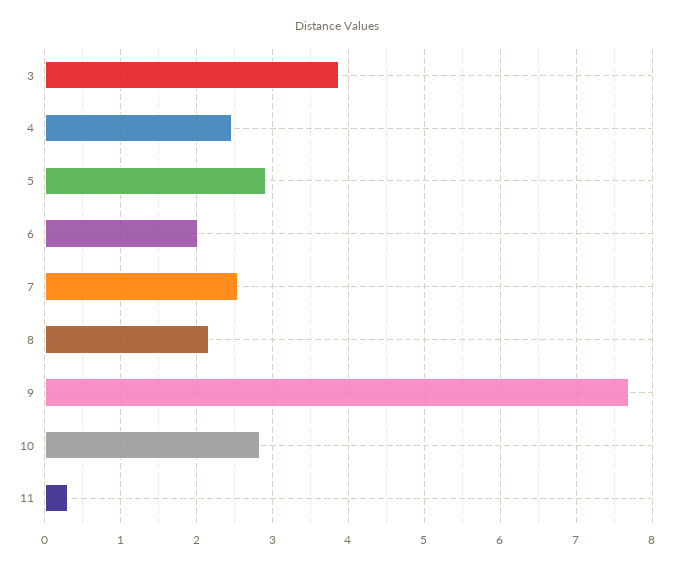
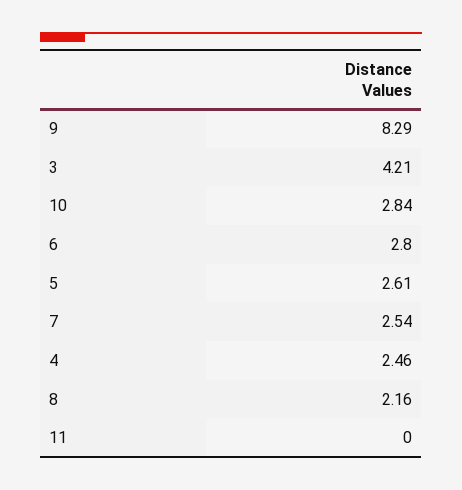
3: 3.9 -> 4.21
5: 2.9 -> 2.61
6: 2 -> 2.8
9: 7.7 -> 8.29
11: 0.3 -> 0

